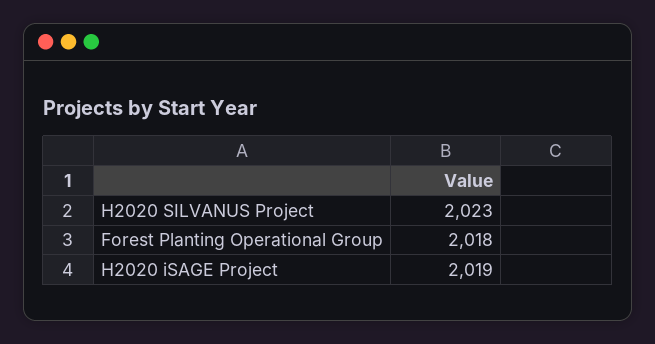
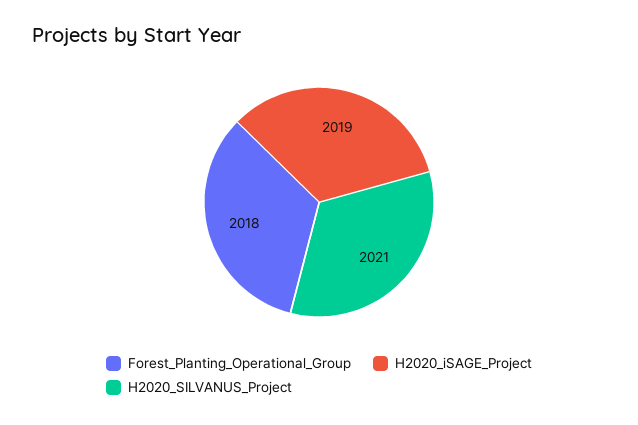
H2020 SILVANUS Project: 2023 -> 2021

